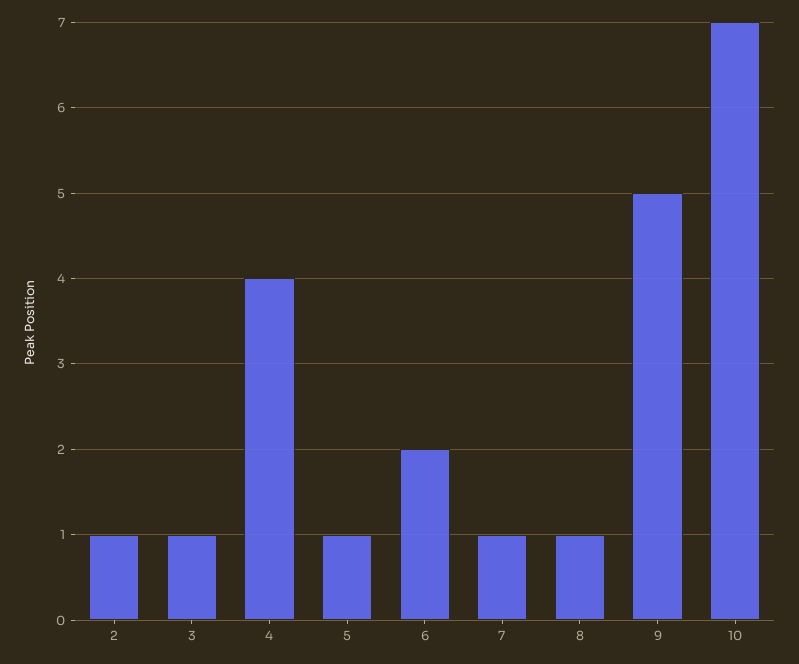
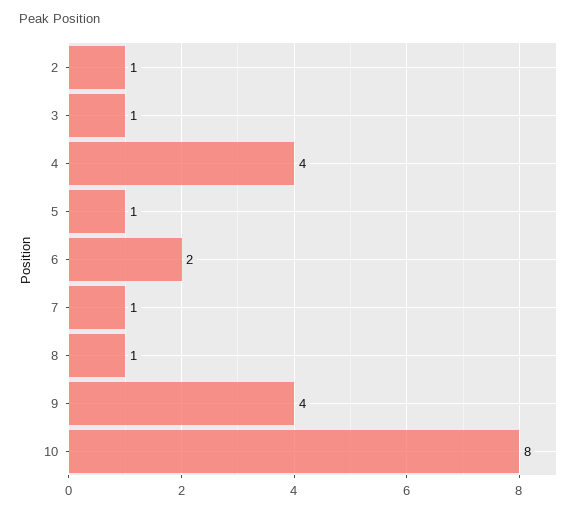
9: 5 -> 4
10: 7 -> 8

